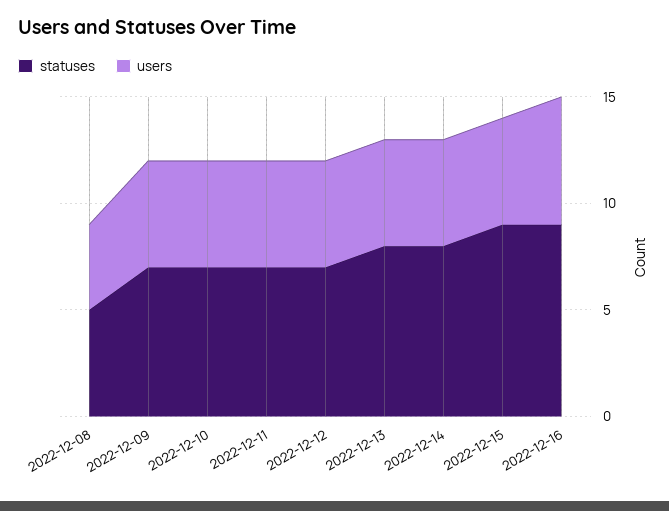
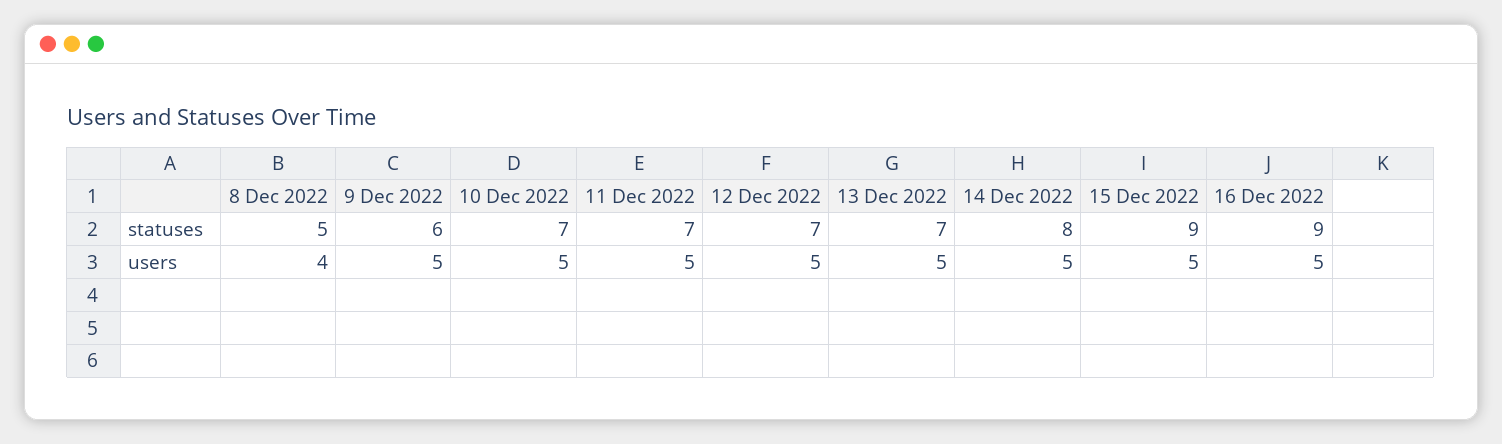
statuses, 2022-12-09: 7 -> 6
statuses, 2022-12-13: 8 -> 7
users, 2022-12-16: 6 -> 5

